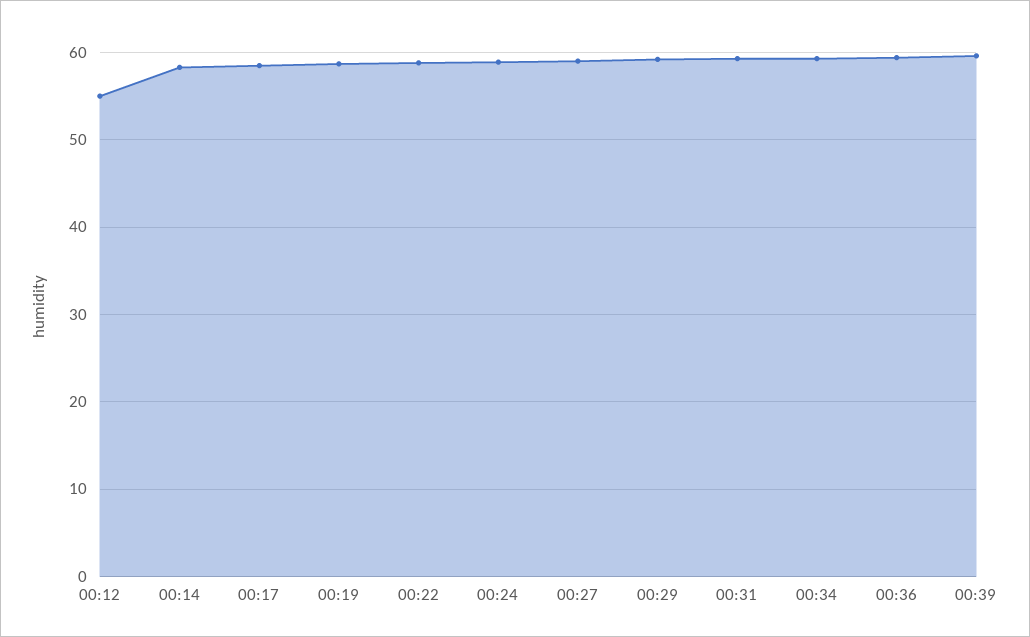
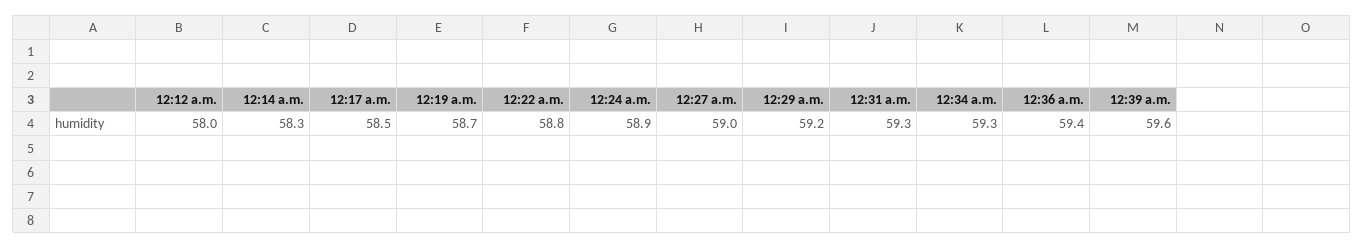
00:12: 55 -> 58

